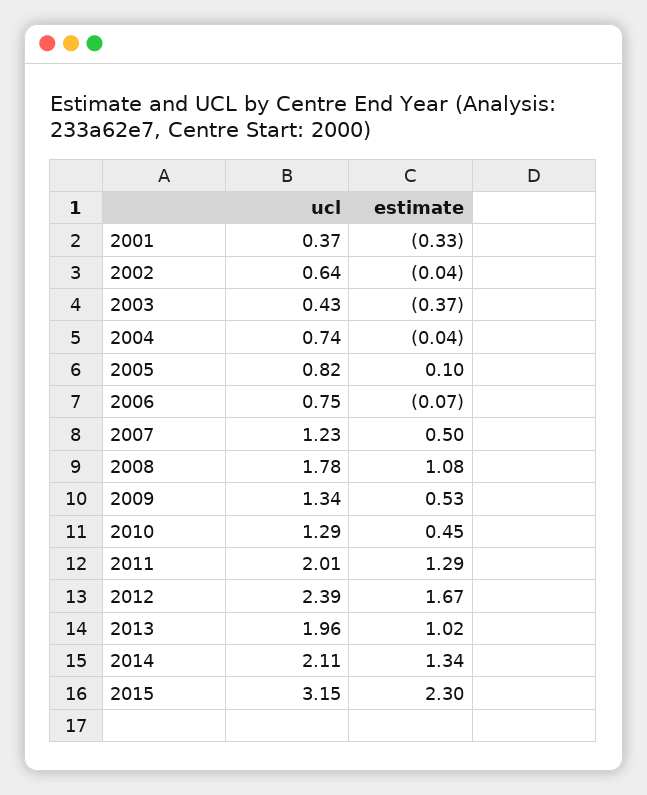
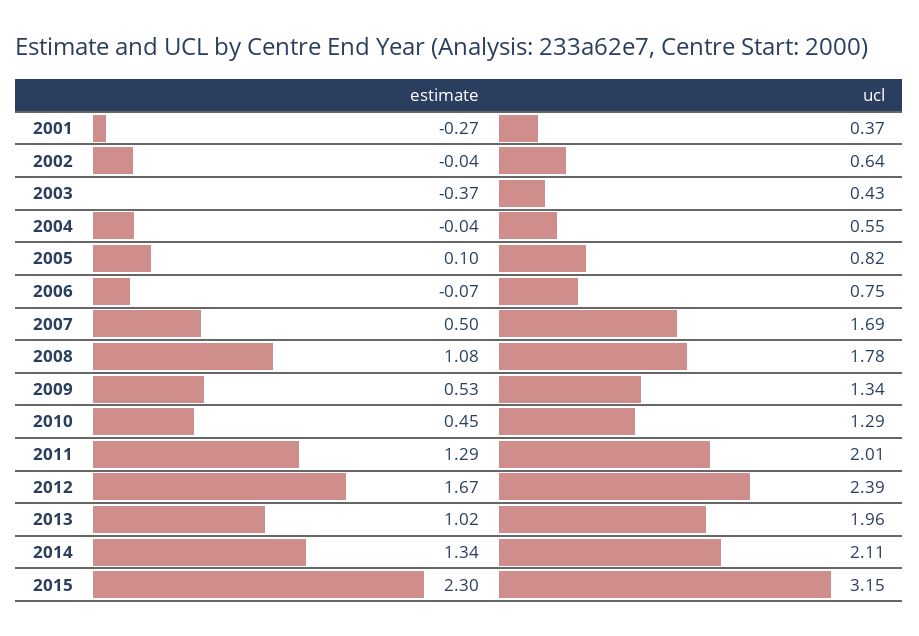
estimate, 2001: -0.33 -> -0.27
ucl, 2004: 0.74 -> 0.55
ucl, 2007: 1.23 -> 1.69

